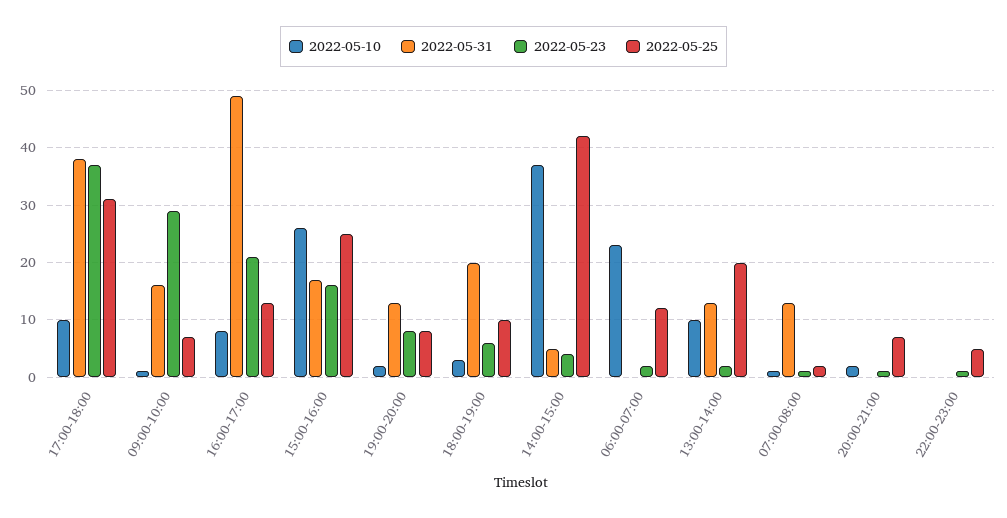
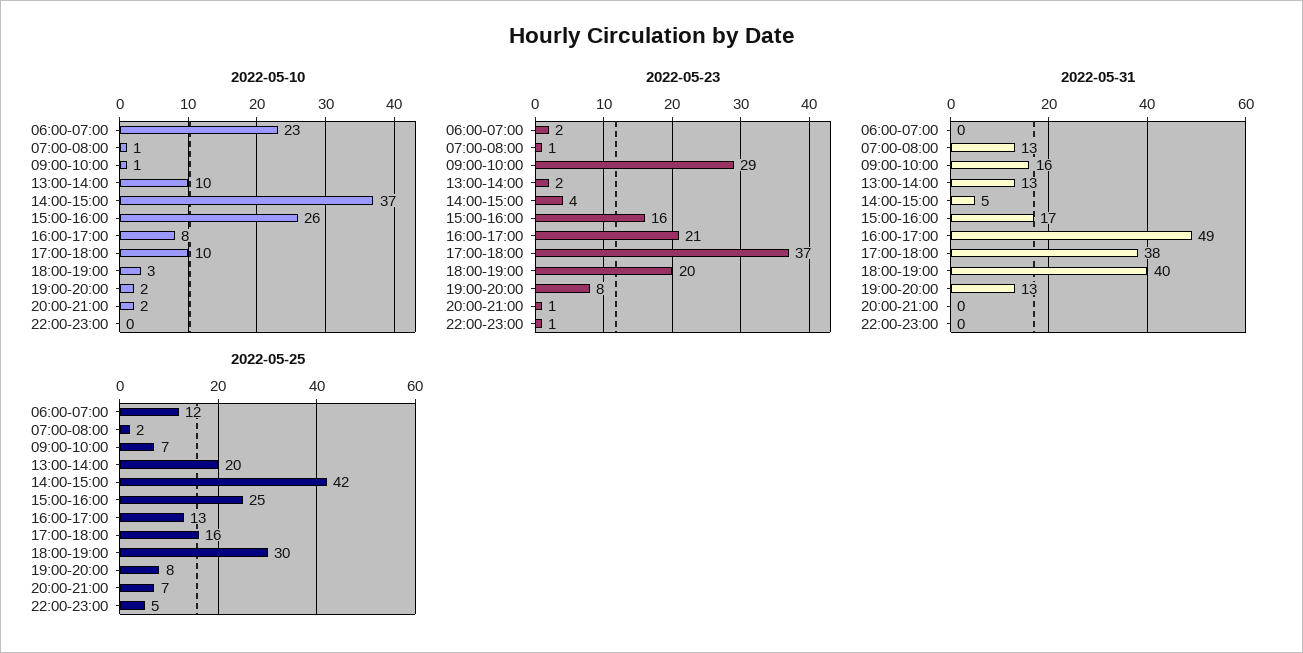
2022-05-25, 17:00-18:00: 30 -> 16
2022-05-31, 18:00-19:00: 20 -> 40
2022-05-23, 18:00-19:00: 5 -> 20
2022-05-25, 18:00-19:00: 10 -> 30

